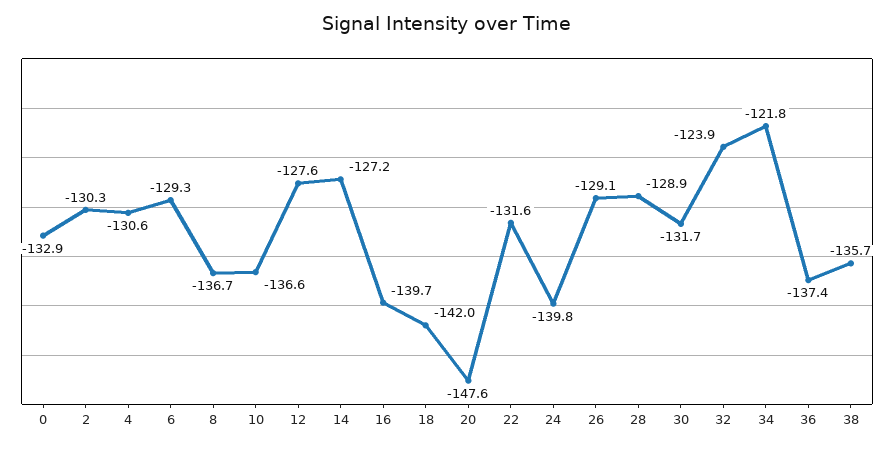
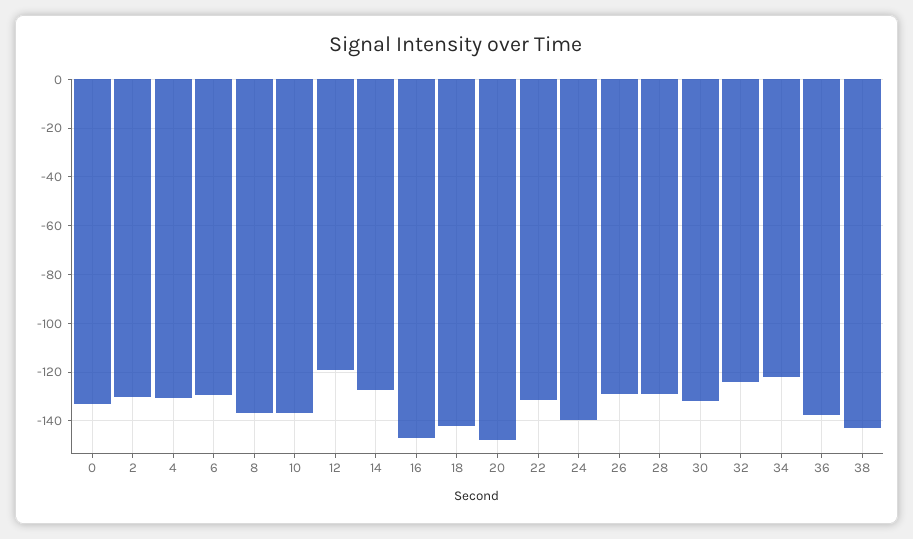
12: -127.6 -> -120
16: -139.7 -> -147.5
38: -135.7 -> -142.5

